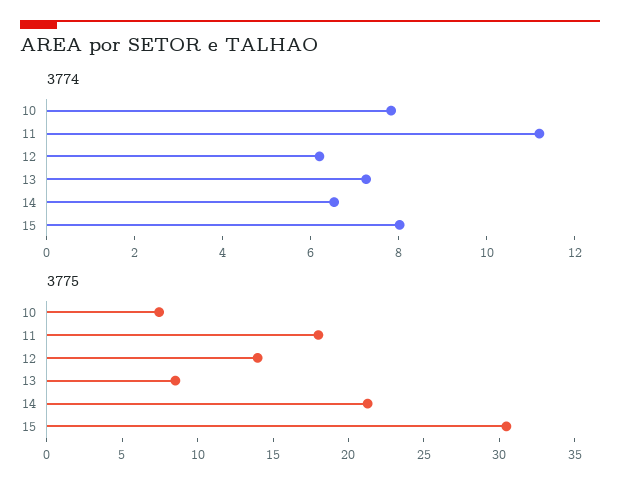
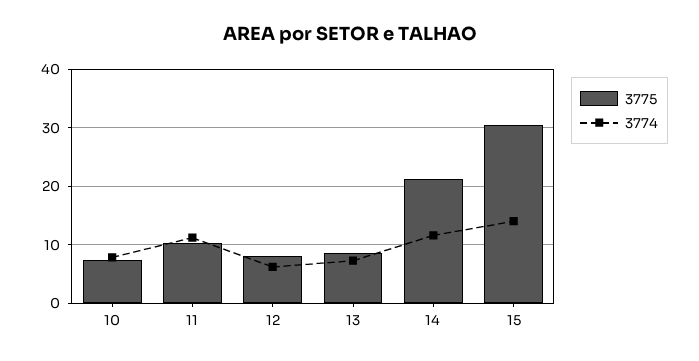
3774, 14: 6.5 -> 12
3774, 15: 8 -> 14
3775, 11: 18 -> 10
3775, 12: 14 -> 8

